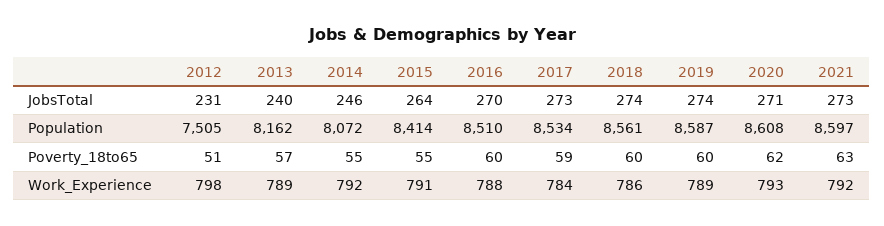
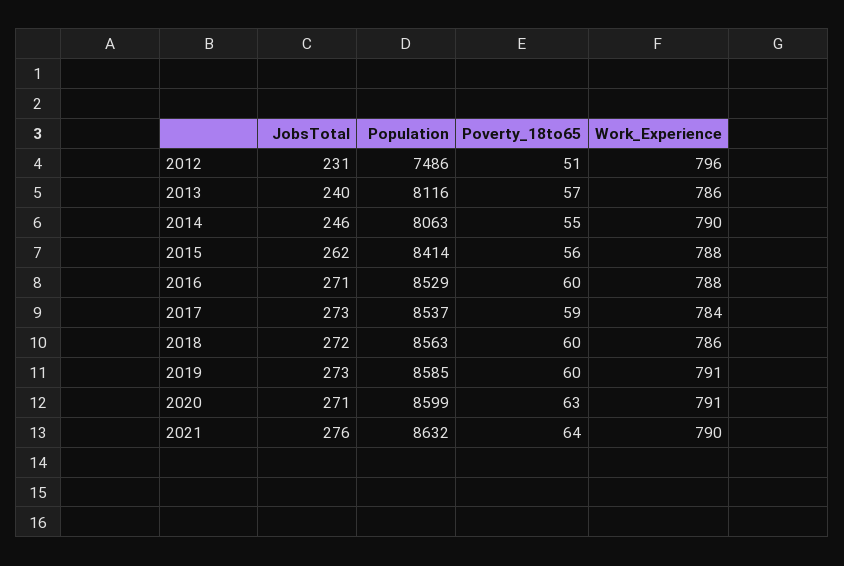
2015, JobsTotal: 264 -> 262
2016, JobsTotal: 270 -> 271
2018, JobsTotal: 274 -> 272
2019, JobsTotal: 274 -> 273
2021, JobsTotal: 273 -> 276
2012, Population: 7505 -> 7486
2013, Population: 8162 -> 8116
2014, Population: 8072 -> 8063
2016, Population: 8510 -> 8529
2017, Population: 8534 -> 8537
2018, Population: 8561 -> 8563
2019, Population: 8587 -> 8585
2020, Population: 8608 -> 8599
2021, Population: 8597 -> 8632
2015, Poverty_18to65: 55 -> 56
2020, Poverty_18to65: 62 -> 63
2021, Poverty_18to65: 63 -> 64
2012, Work_Experience: 798 -> 796
2013, Work_Experience: 789 -> 786
2014, Work_Experience: 792 -> 790
2015, Work_Experience: 791 -> 788
2019, Work_Experience: 789 -> 791
2020, Work_Experience: 793 -> 791
2021, Work_Experience: 792 -> 790

